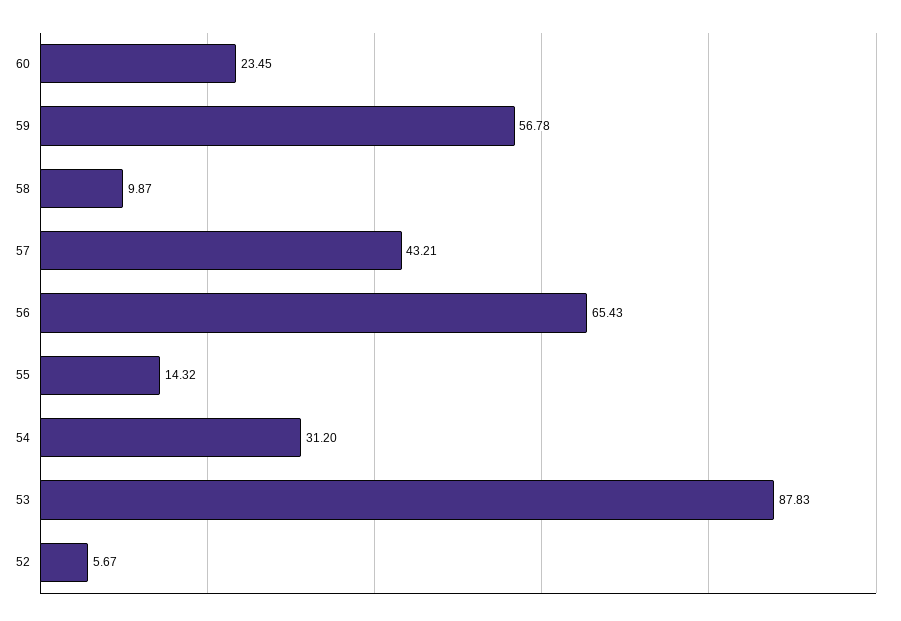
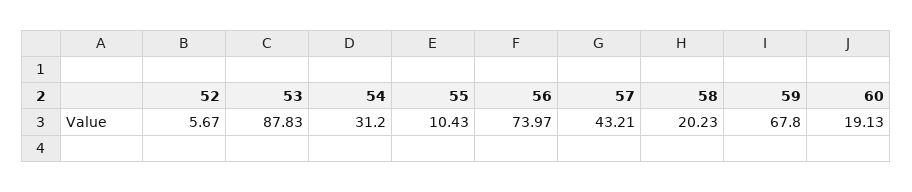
60: 23.45 -> 19.13
59: 56.78 -> 67.8
58: 9.87 -> 20.23
56: 65.43 -> 73.97
55: 14.32 -> 10.43

